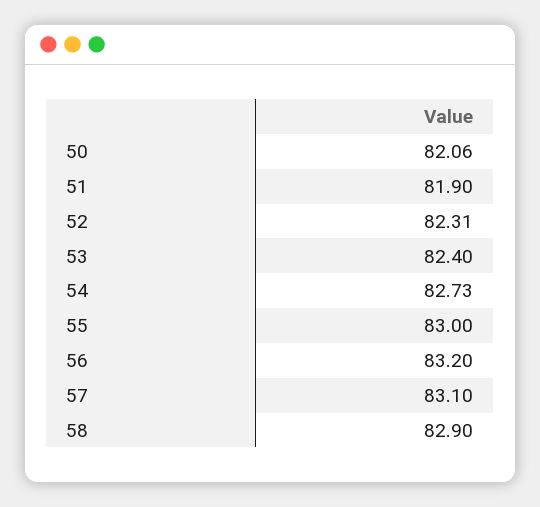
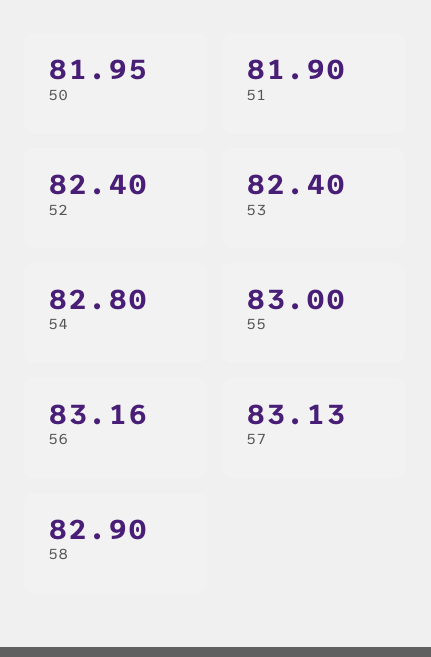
50: 82.06 -> 81.95
52: 82.31 -> 82.4
54: 82.73 -> 82.8
56: 83.2 -> 83.16
57: 83.1 -> 83.13

